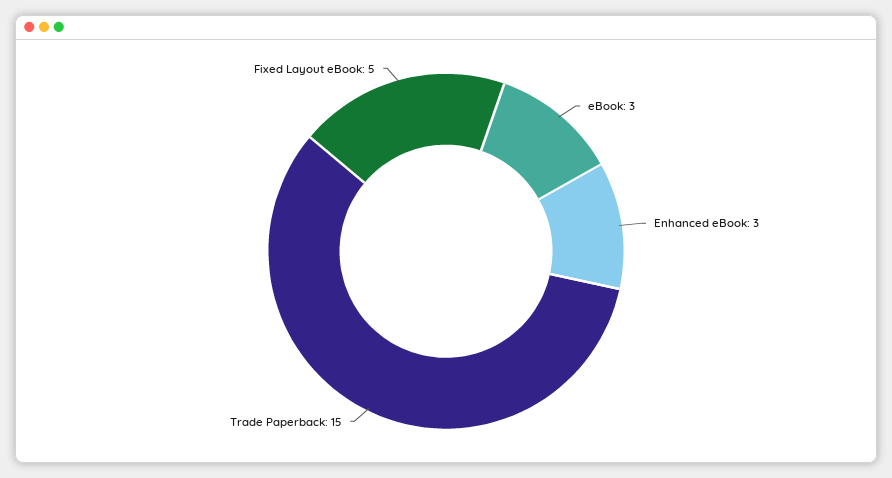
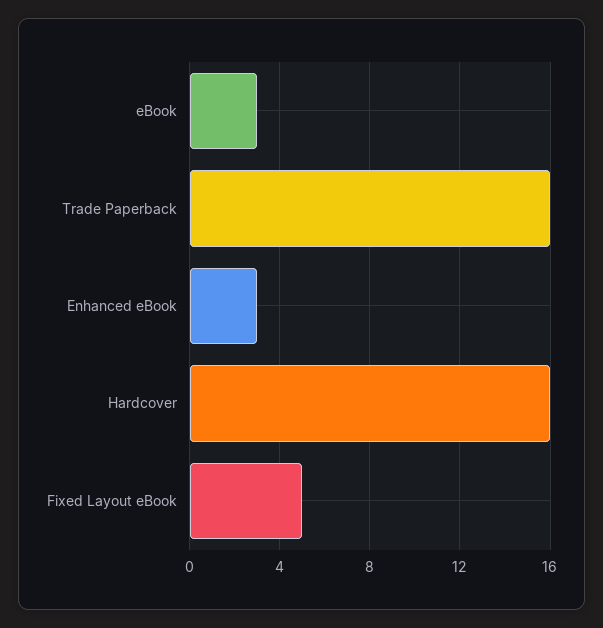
Trade Paperback: 15 -> 16
Hardcover: none -> 16

